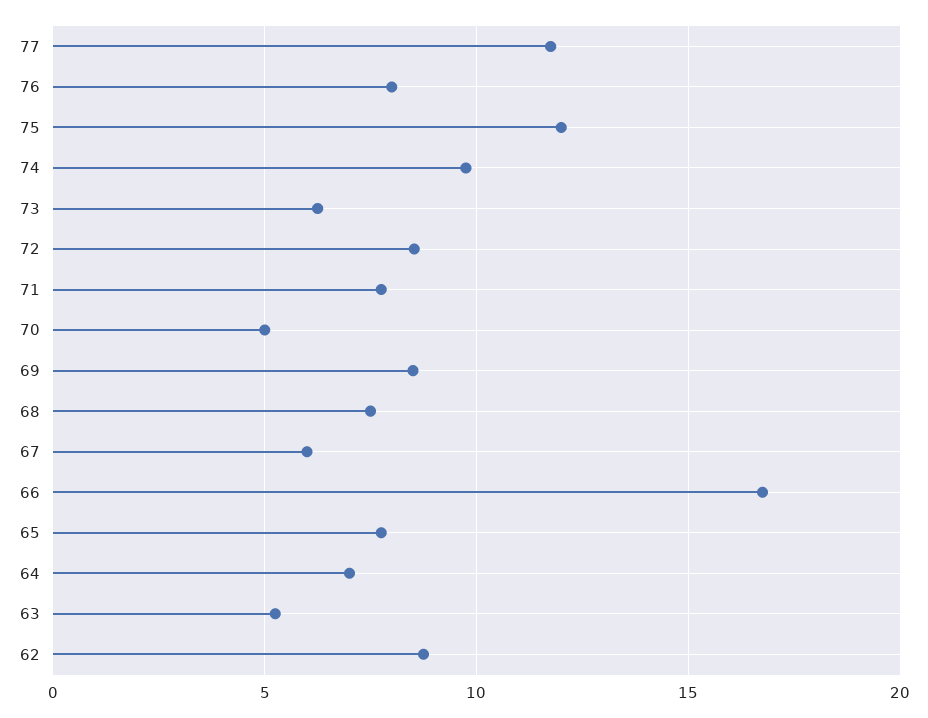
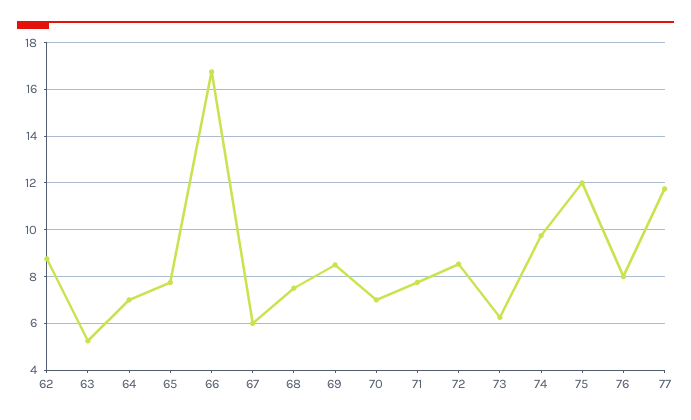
70: 5 -> 7

